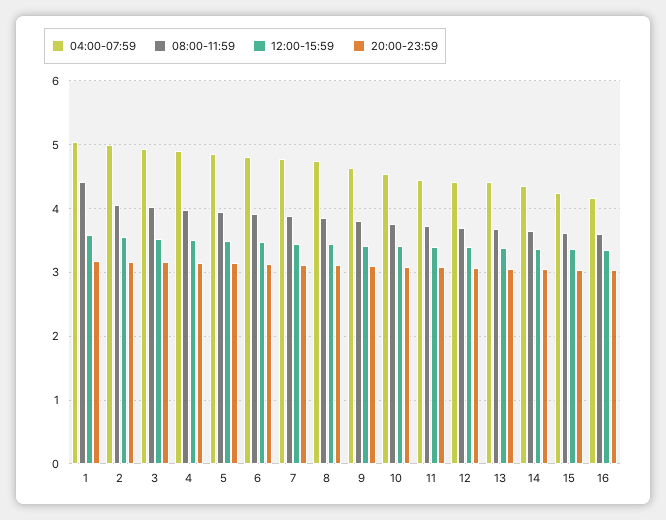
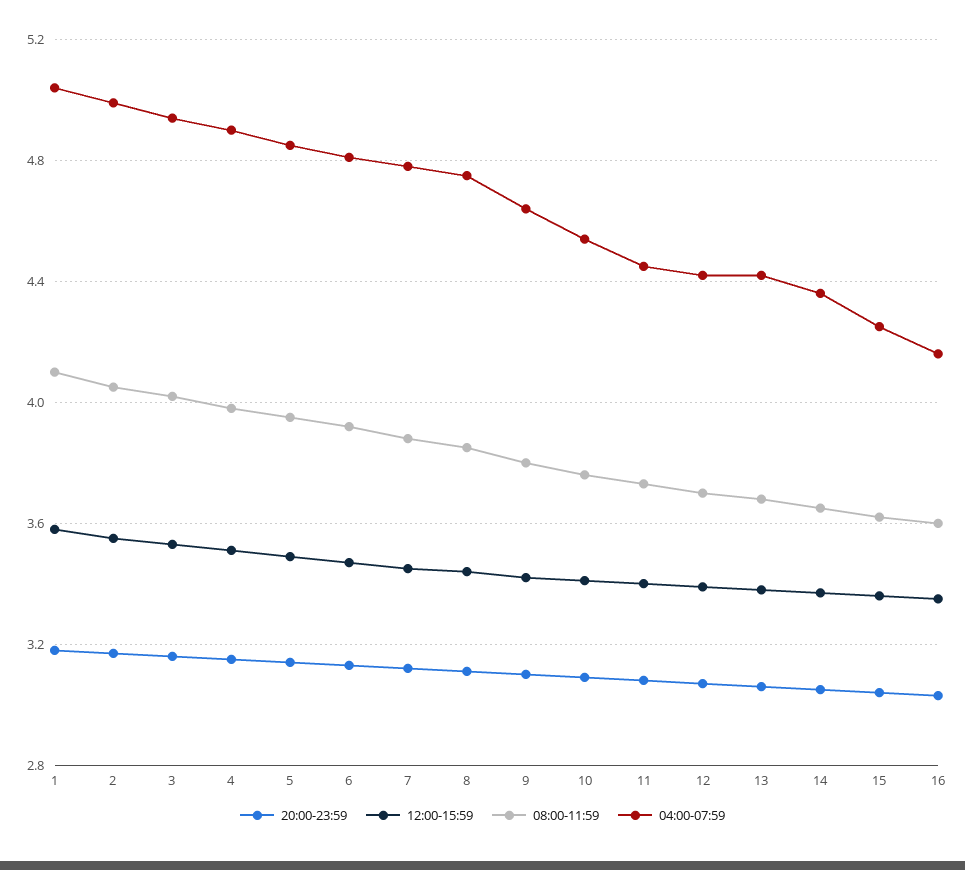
08:00-11:59, 1: 4.4 -> 4.1

